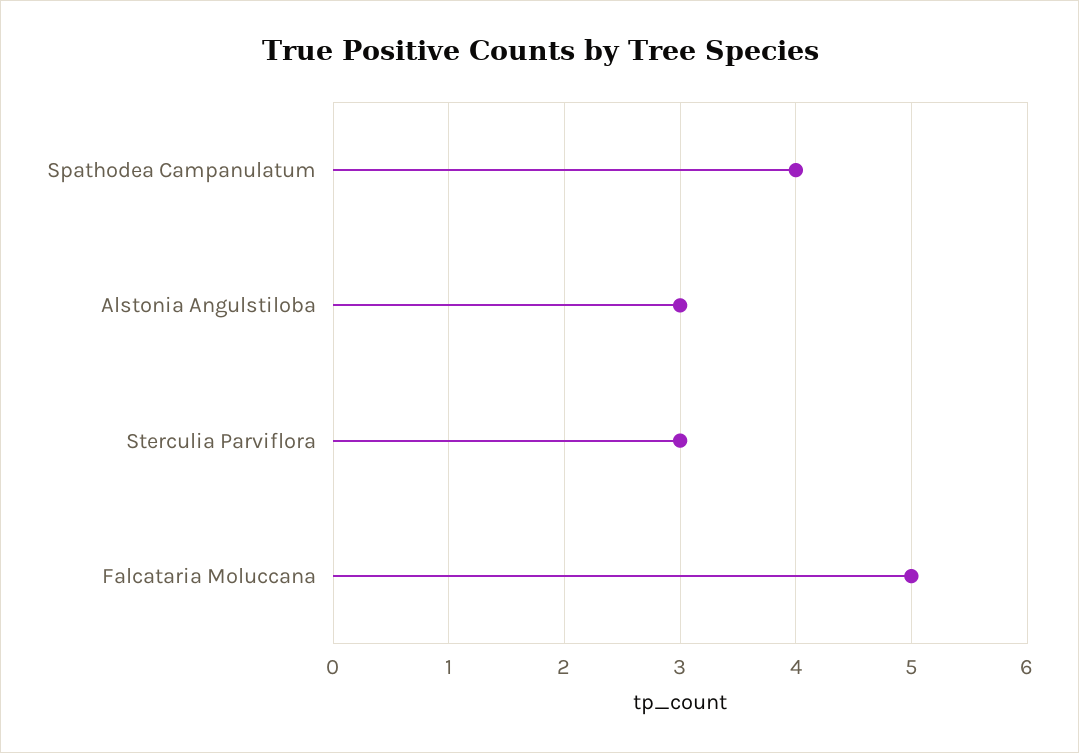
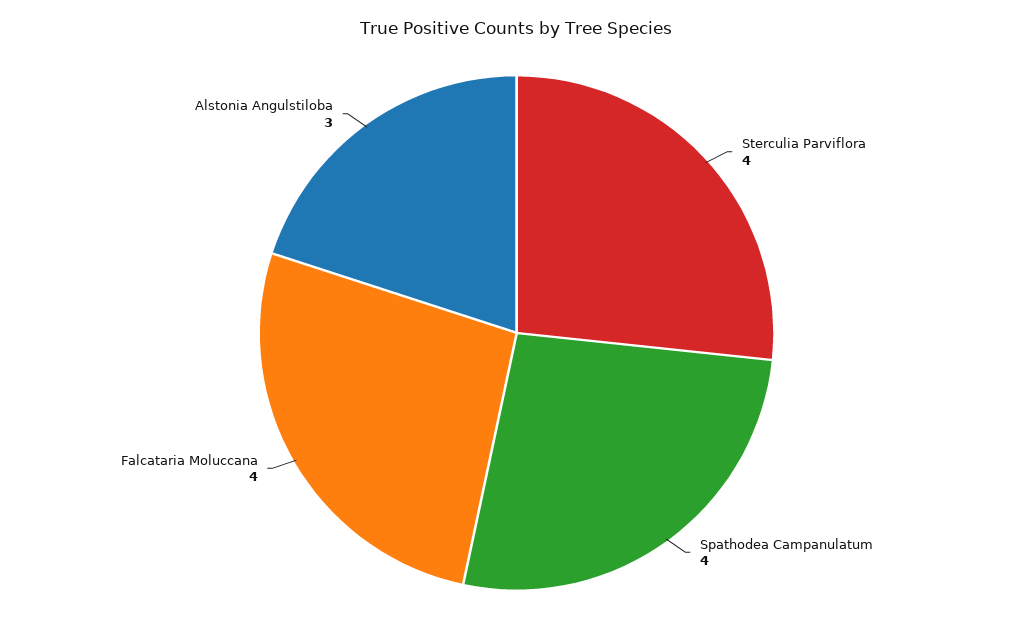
Sterculia Parviflora: 3 -> 4
Falcataria Moluccana: 5 -> 4

